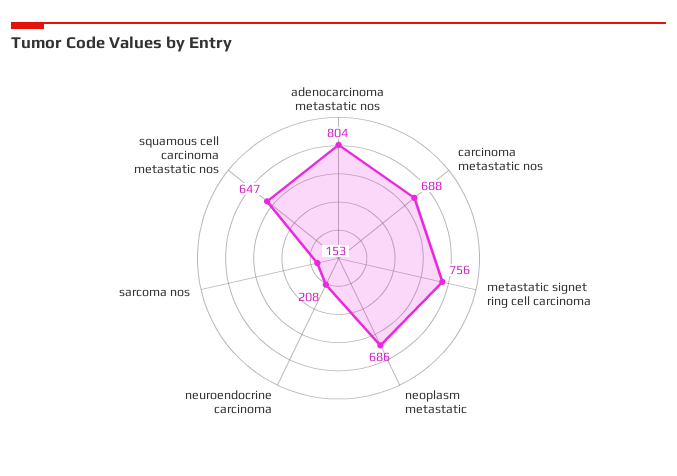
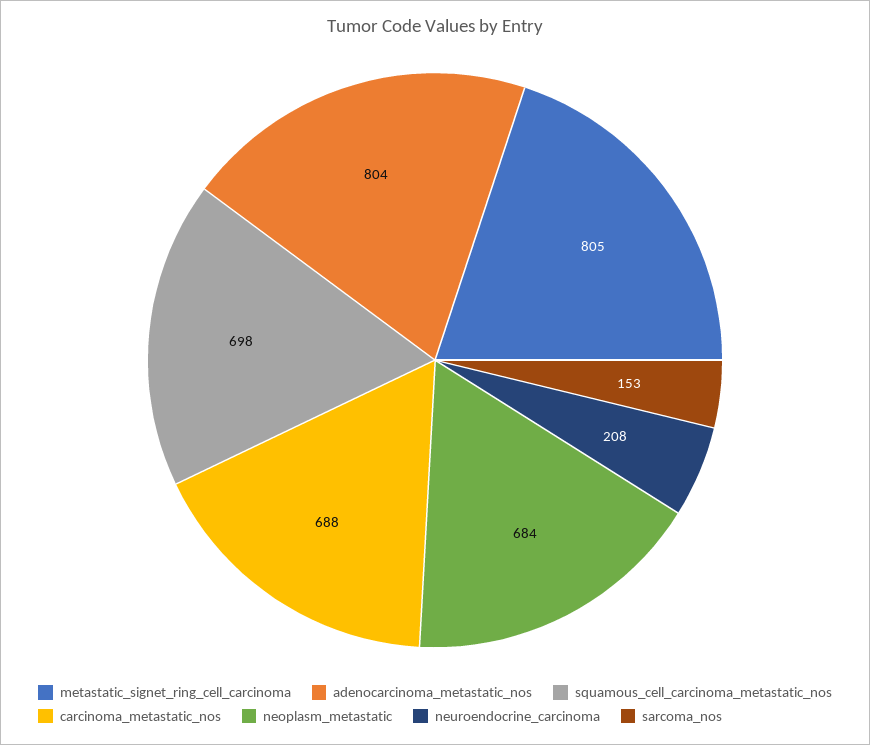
metastatic signet ring cell carcinoma: 756 -> 805
neoplasm metastatic: 686 -> 684
squamous cell carcinoma metastatic nos: 647 -> 698

